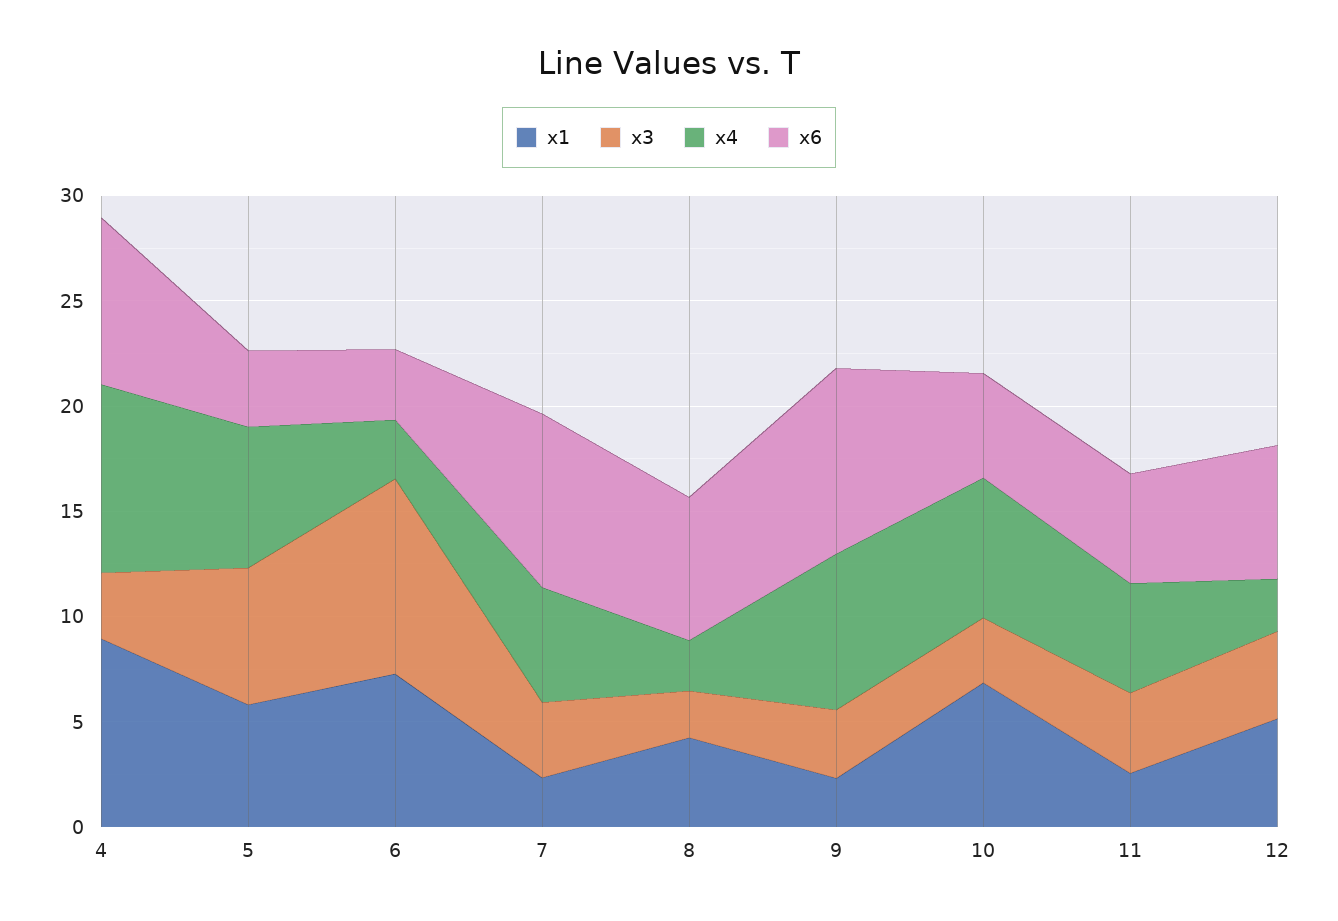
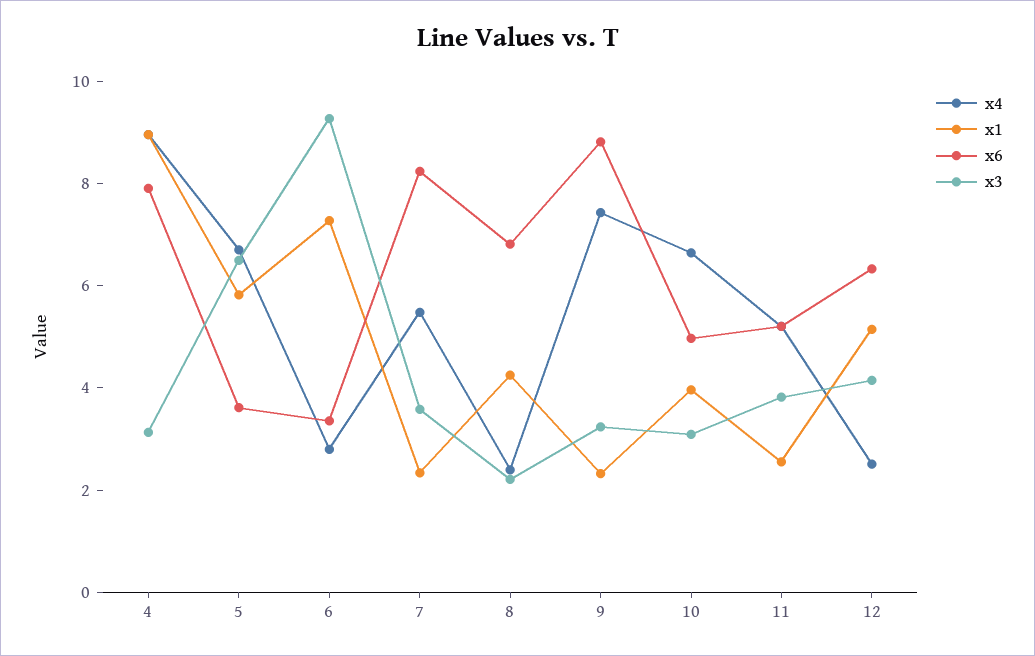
x1, 10: 7 -> 4

